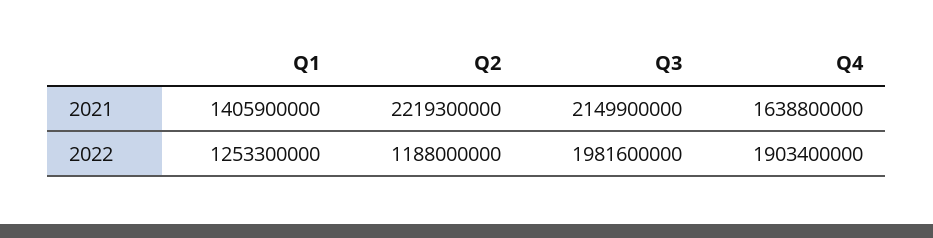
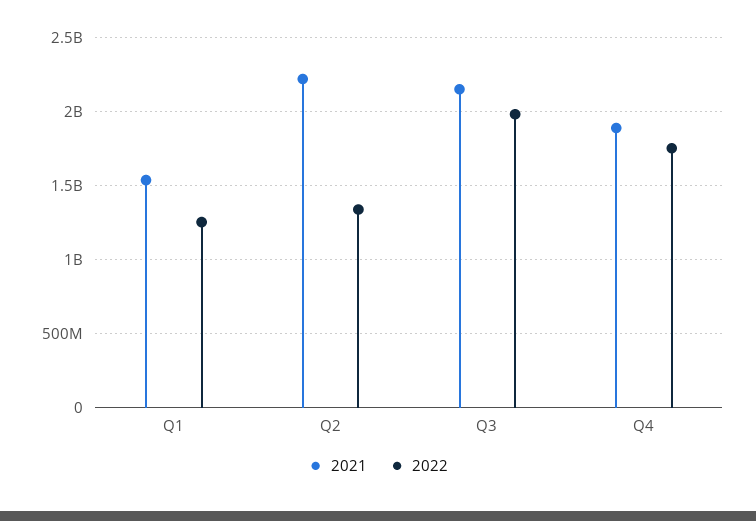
2021, Q1: 1405900000 -> 1550000000
2021, Q4: 1638800000 -> 1900000000
2022, Q2: 1188000000 -> 1350000000
2022, Q4: 1903400000 -> 1750000000

